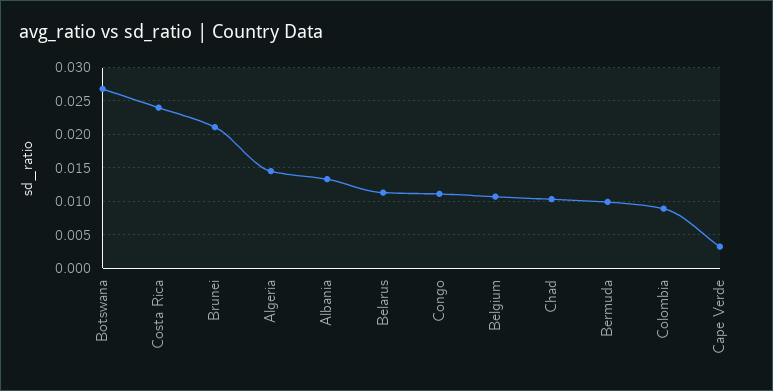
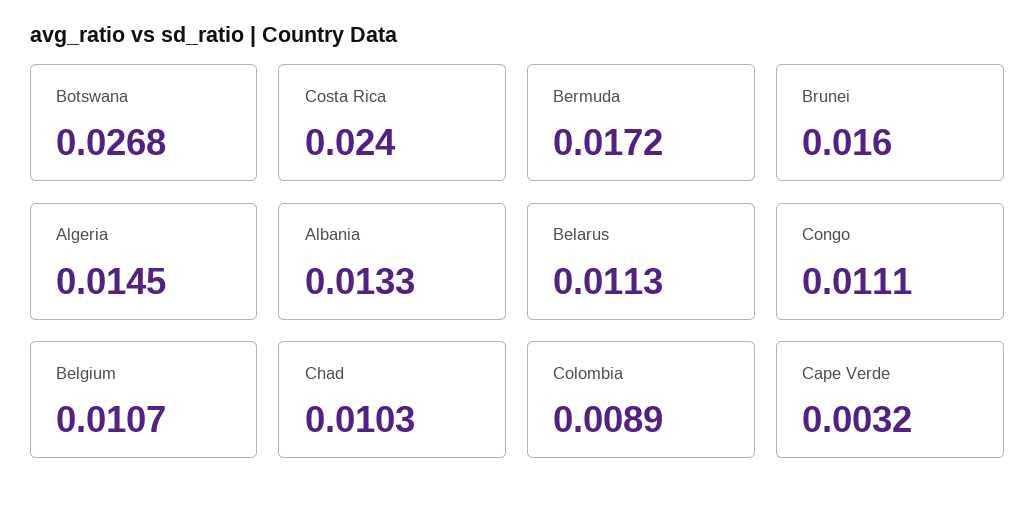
Brunei: 0.021 -> 0.016
Bermuda: 0.01 -> 0.0172

